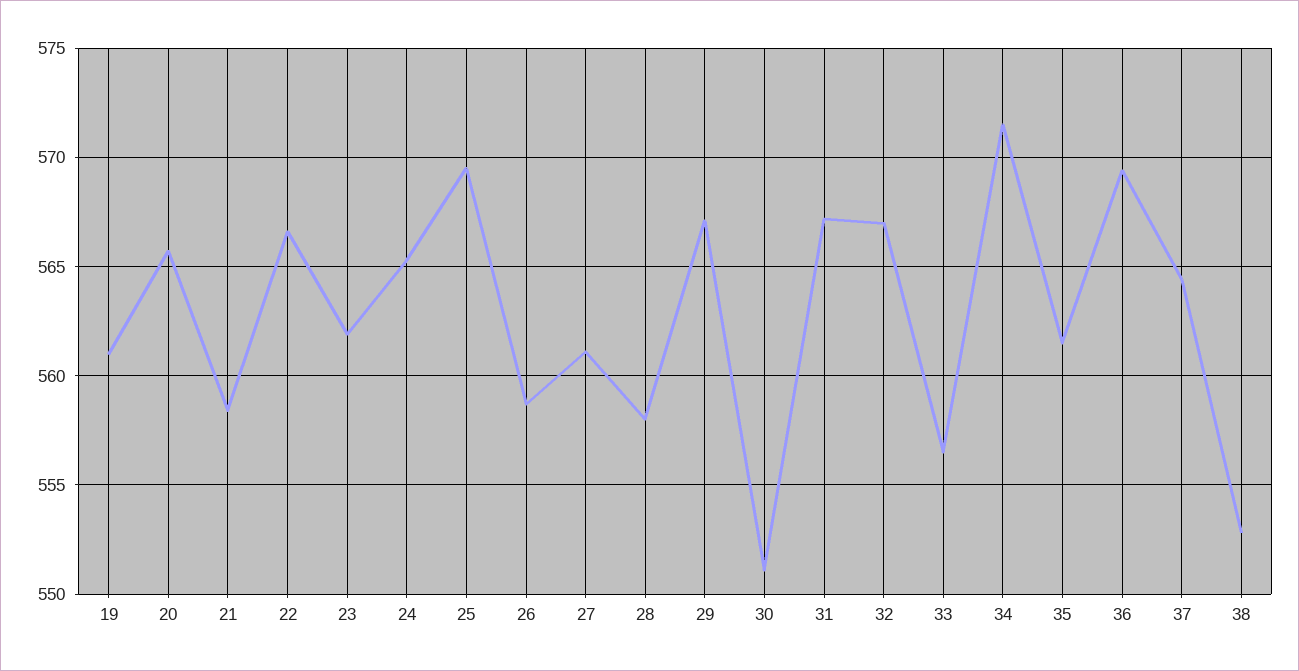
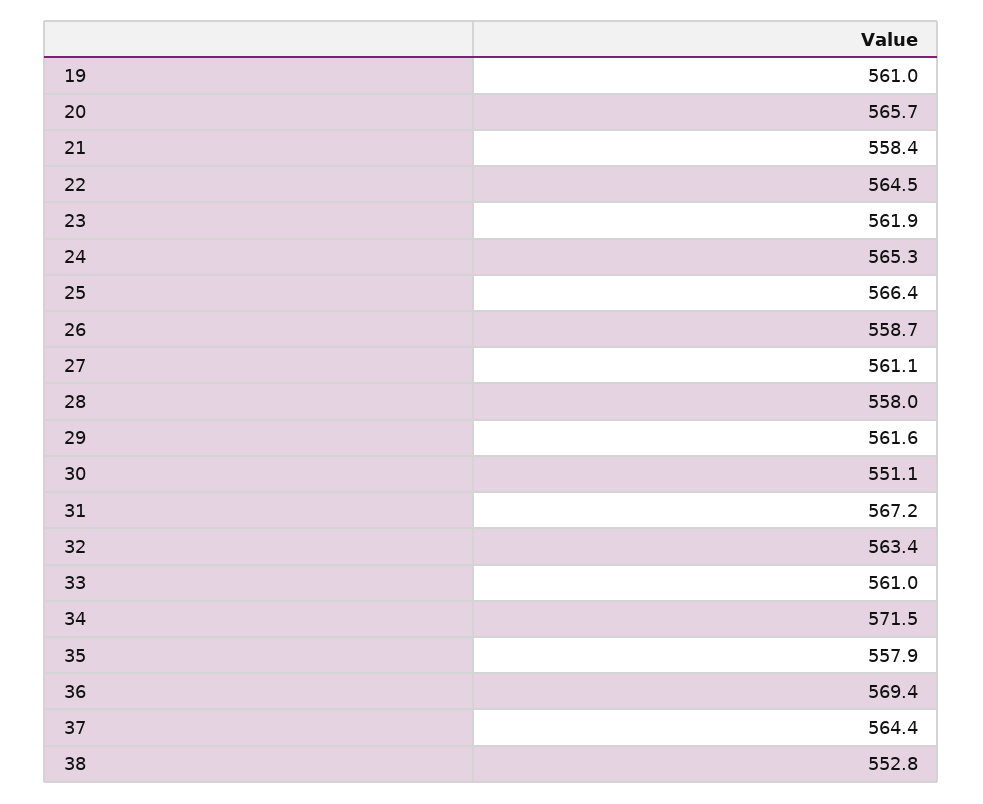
22: 566.5 -> 564.5
25: 569.5 -> 566.4
29: 567 -> 561.6
32: 567 -> 563.4
33: 556.5 -> 561
35: 561.5 -> 557.9

